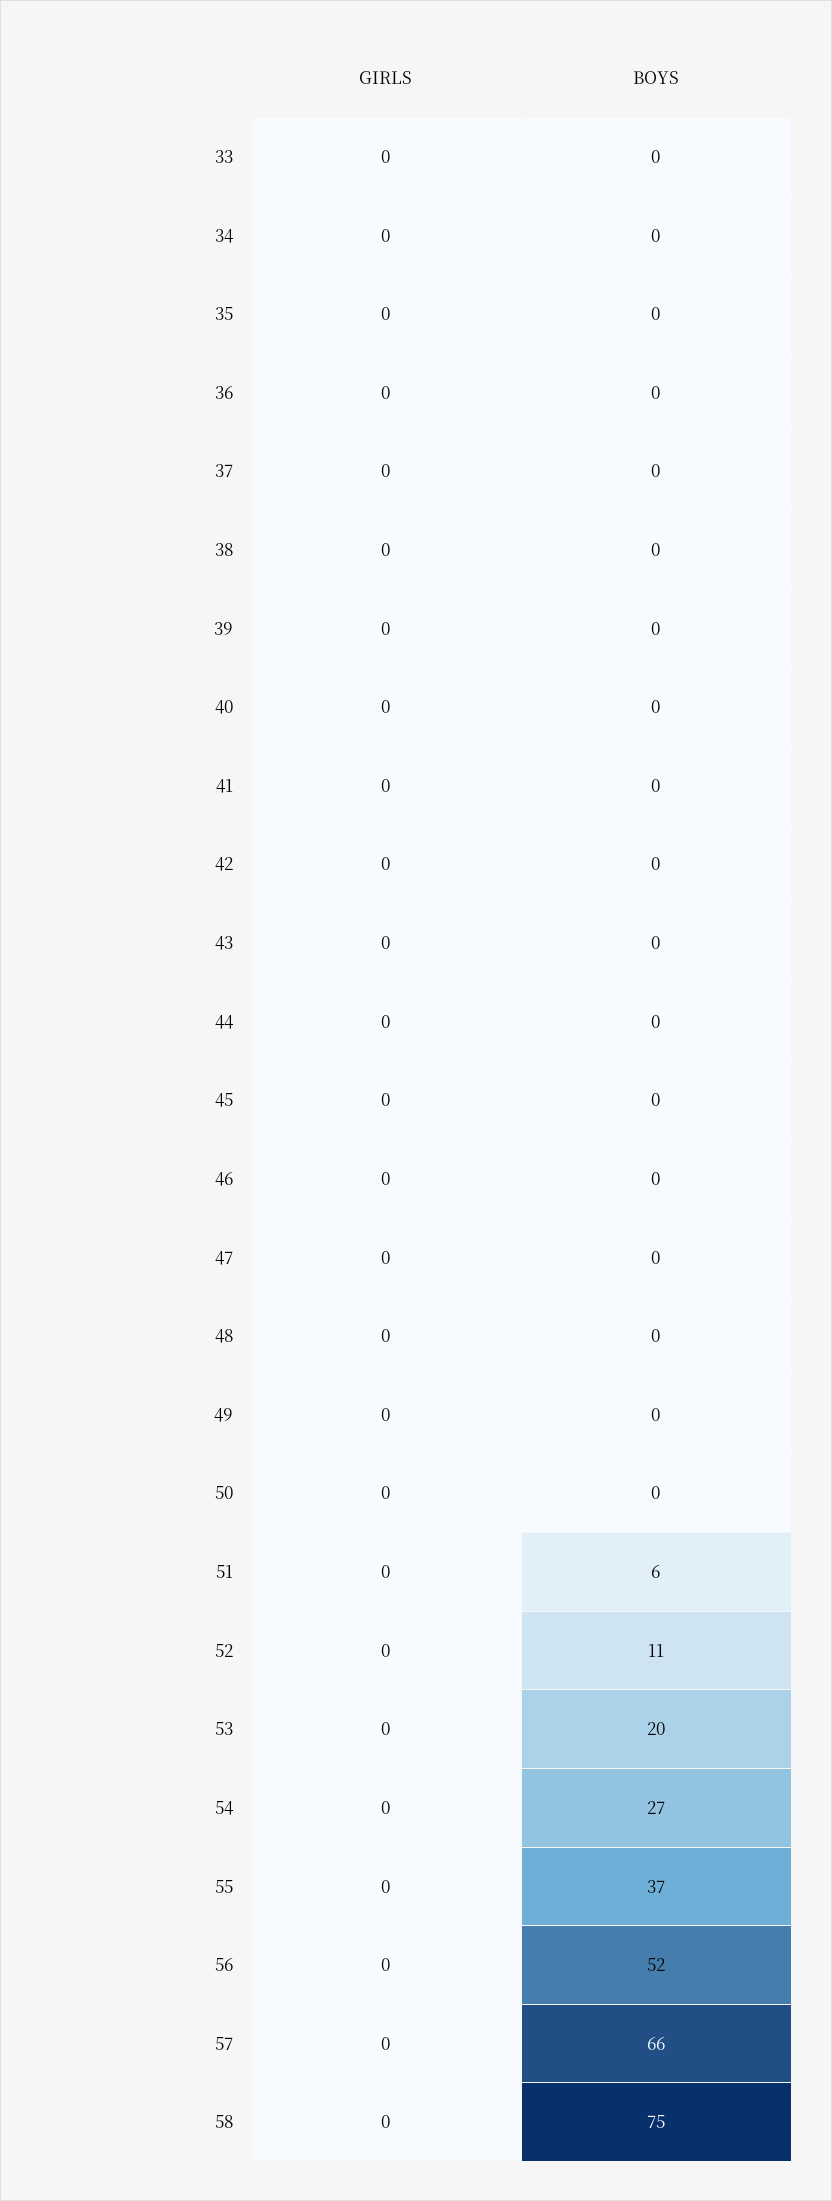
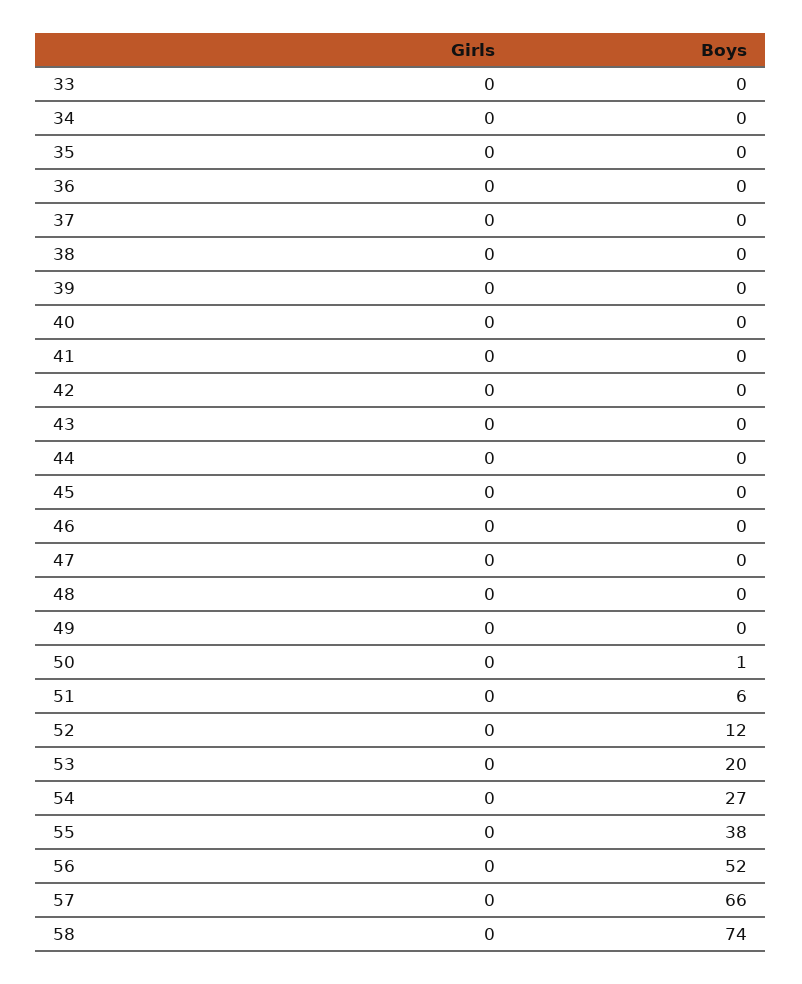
BOYS, 50: 0 -> 1
BOYS, 52: 11 -> 12
BOYS, 55: 37 -> 38
BOYS, 58: 75 -> 74

